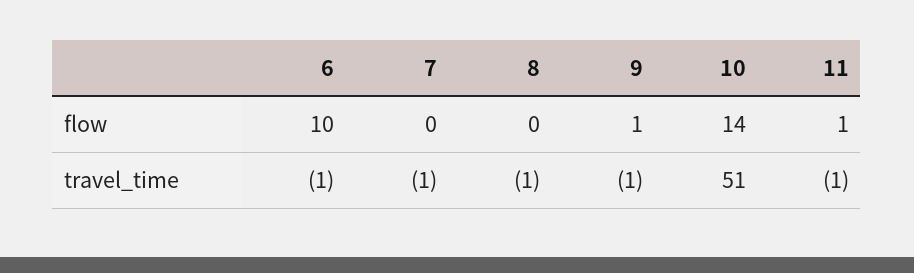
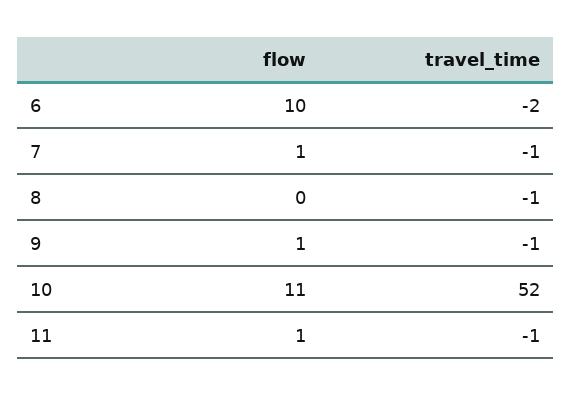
7, flow: 0 -> 1
10, flow: 14 -> 11
6, travel_time: -1 -> -2
10, travel_time: 51 -> 52

